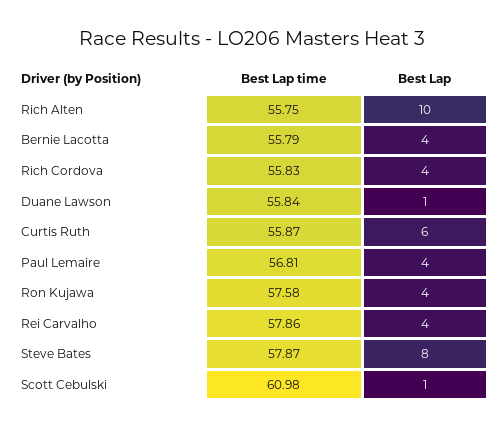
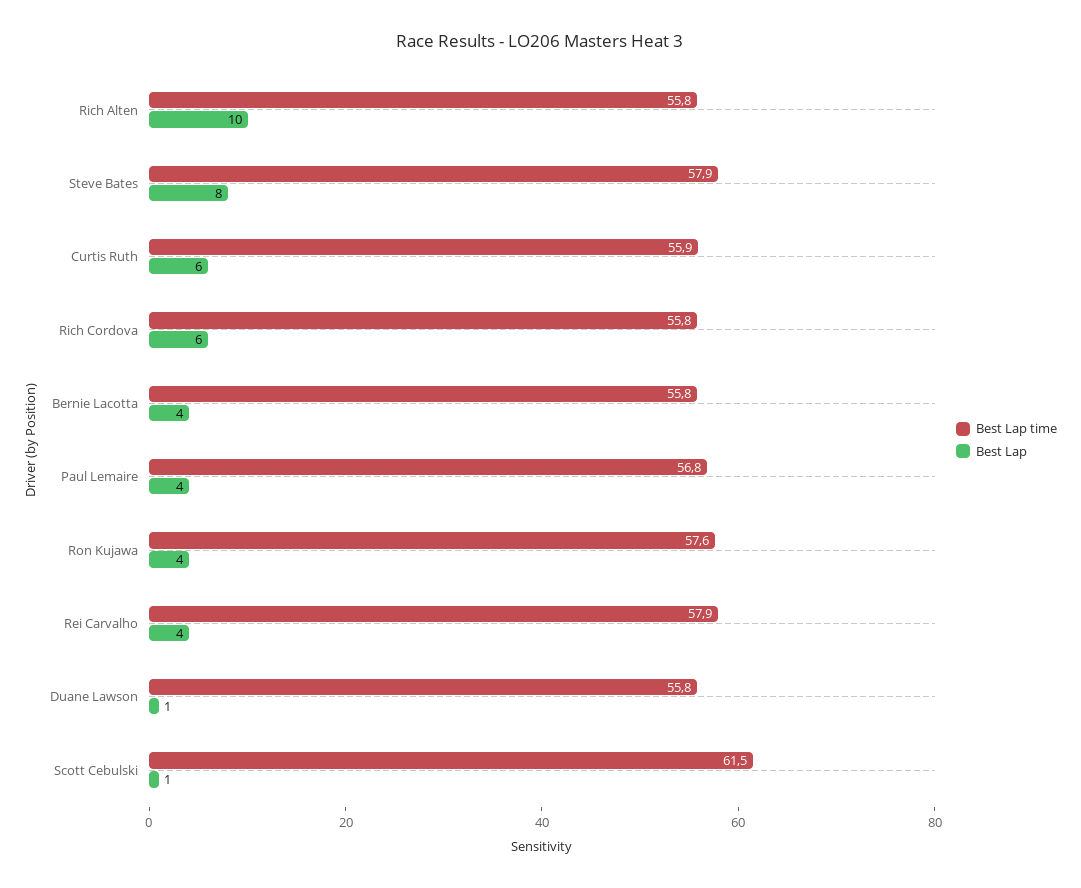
Best Lap, Rich Cordova: 4 -> 6
Best Lap time, Scott Cebulski: 60.98 -> 61.5

